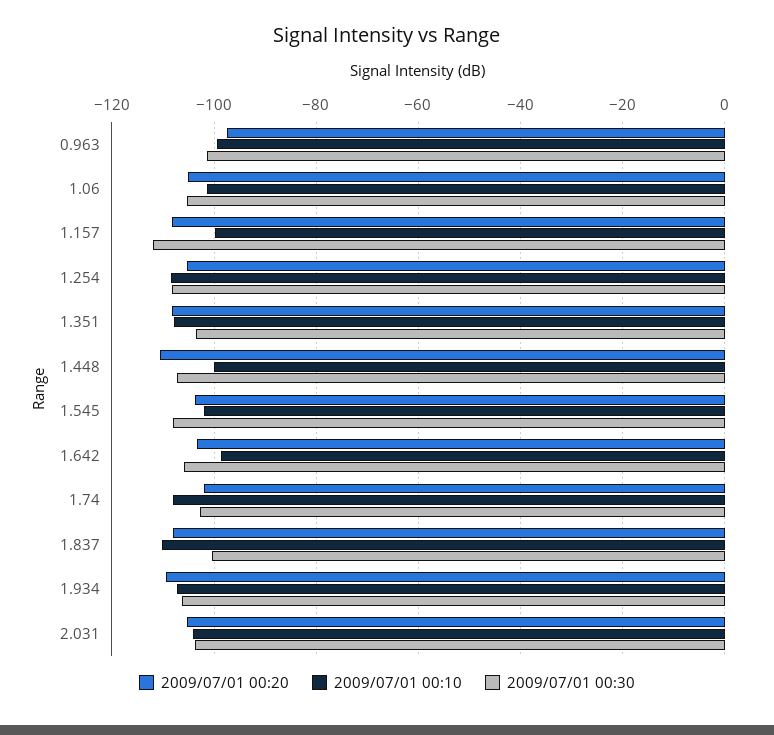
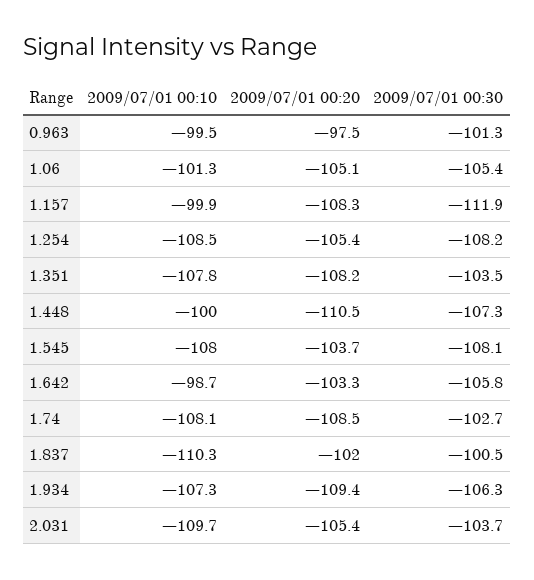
2009/07/01 00:10, 1.545: -102 -> -108
2009/07/01 00:20, 1.74: -102 -> -108.5
2009/07/01 00:20, 1.837: -108 -> -102
2009/07/01 00:10, 2.031: -104 -> -109.7

